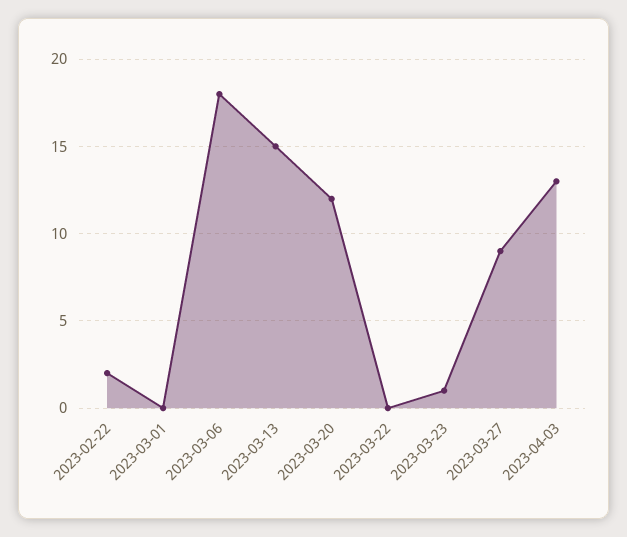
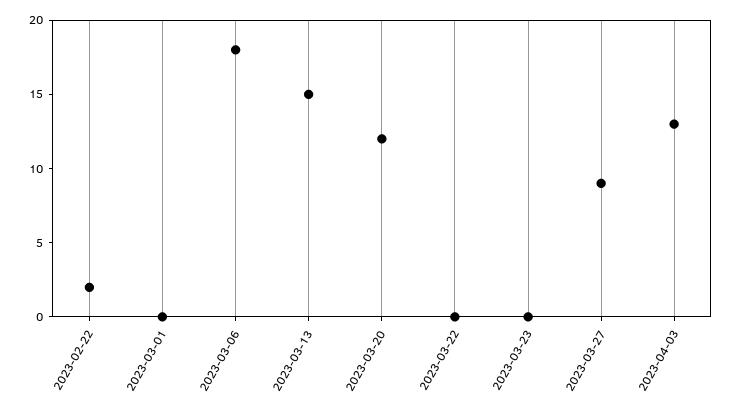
2023-03-23: 1 -> 0

